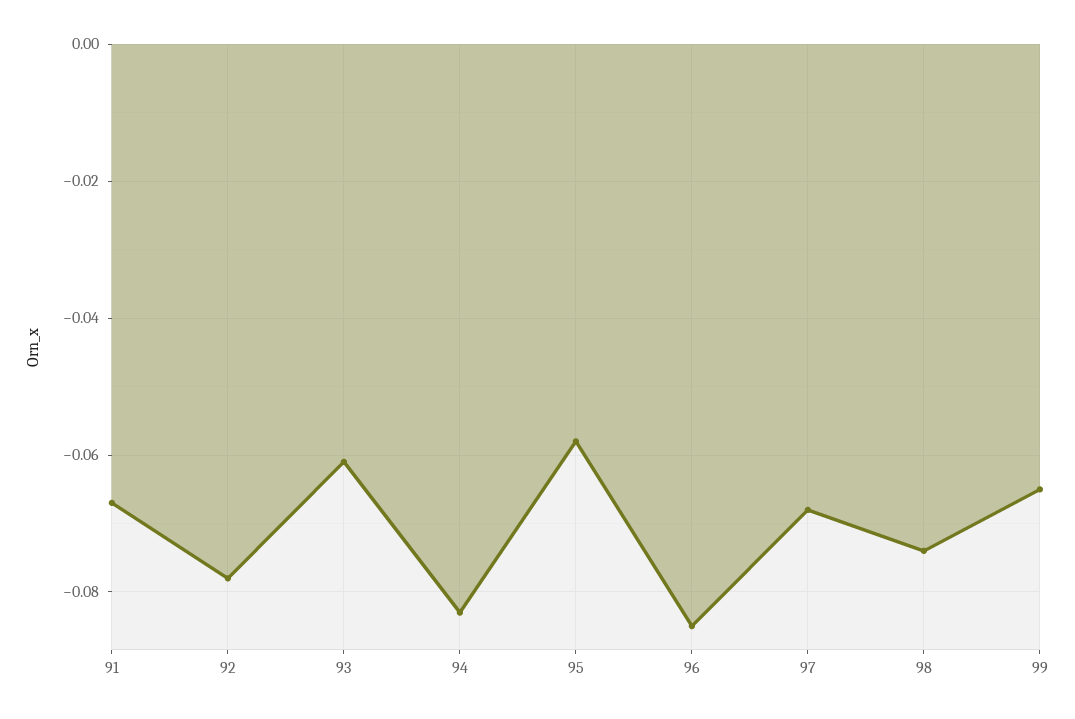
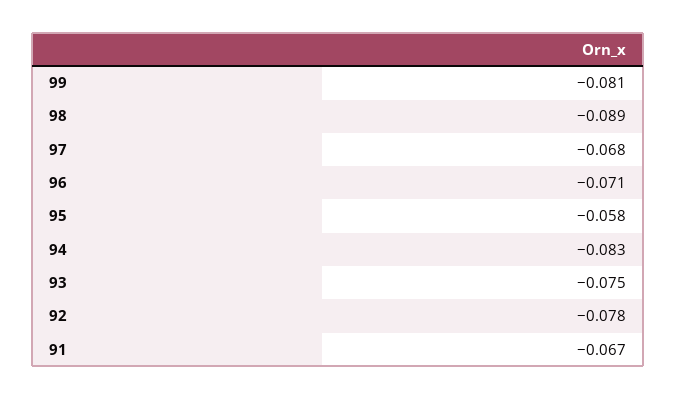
93: -0.06 -> -0.075
96: -0.085 -> -0.071
98: -0.075 -> -0.089
99: -0.065 -> -0.081

